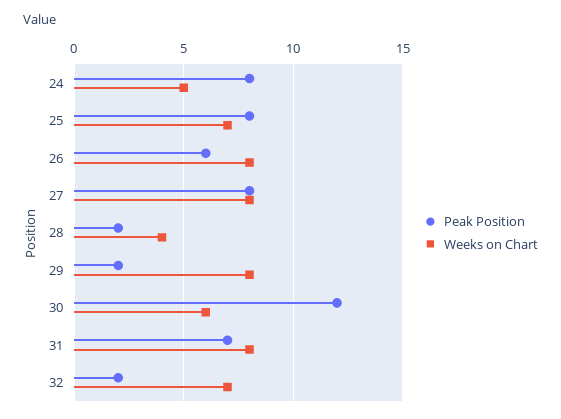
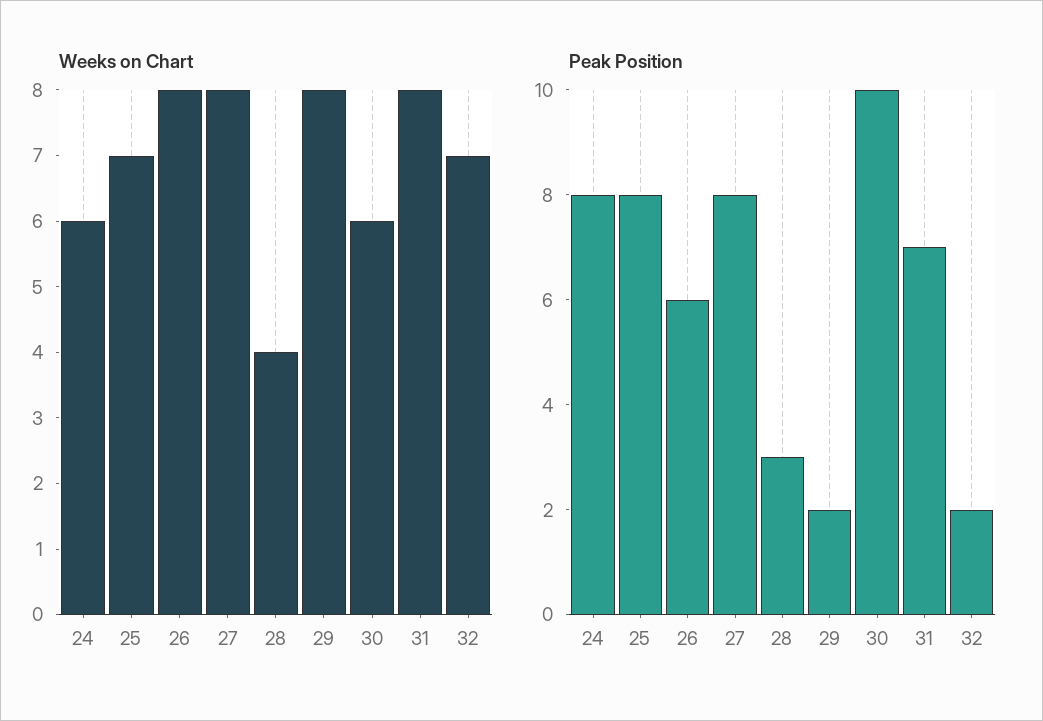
Weeks on Chart, 24: 5 -> 6
Peak Position, 28: 2 -> 3
Peak Position, 30: 12 -> 10

